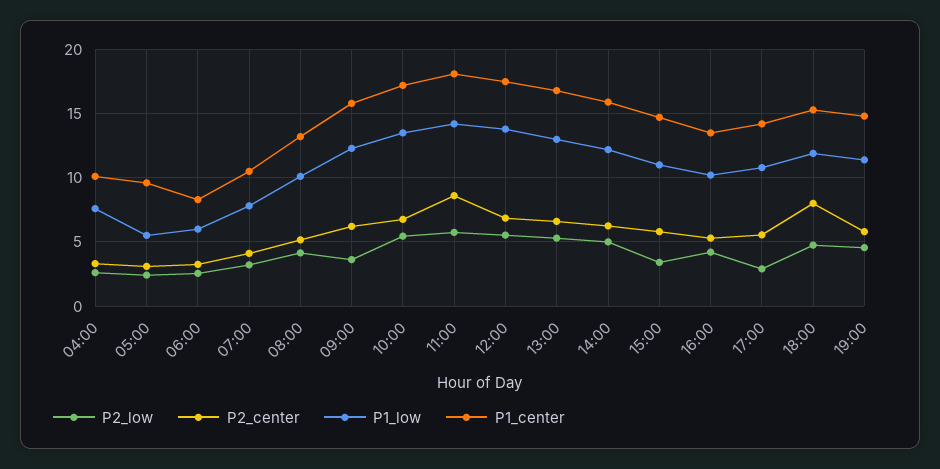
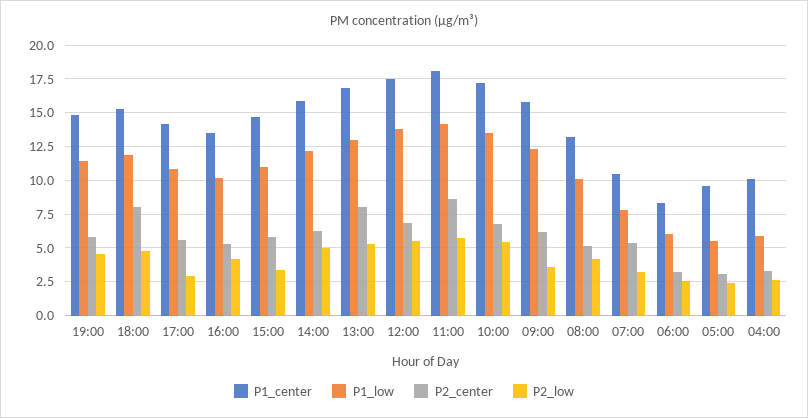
P1_low, 04:00: 7.5 -> 6
P2_center, 07:00: 4 -> 5.5
P2_center, 13:00: 6.5 -> 8

